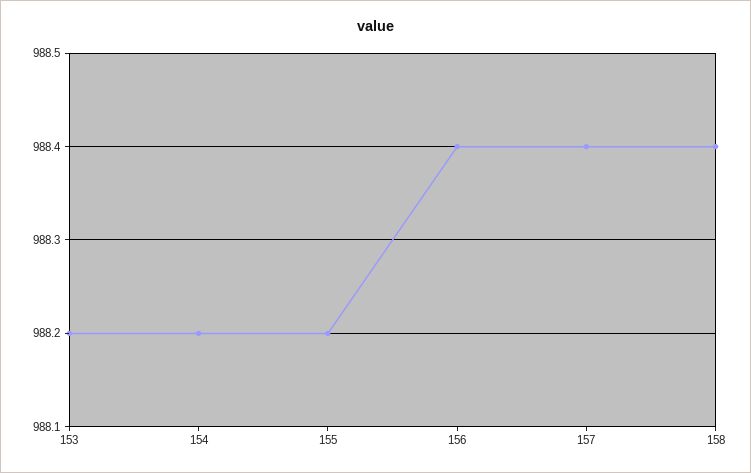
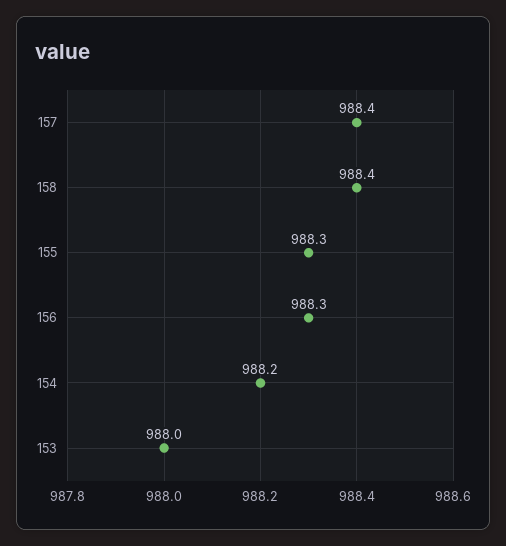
153: 988.2 -> 988
155: 988.2 -> 988.3
156: 988.4 -> 988.3

